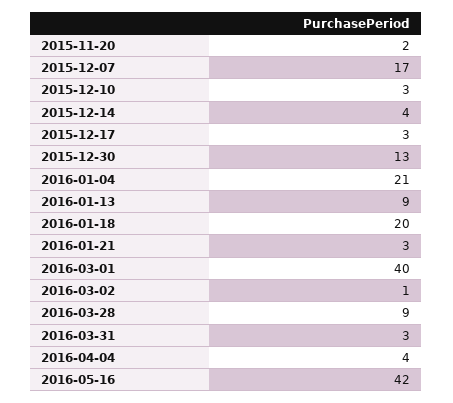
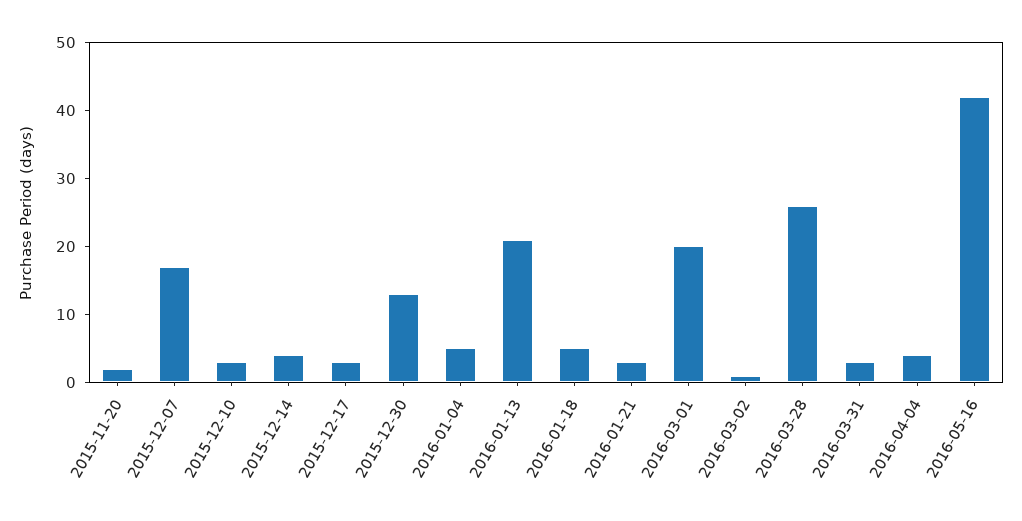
2016-01-04: 21 -> 5
2016-01-13: 9 -> 20
2016-01-18: 20 -> 5
2016-03-01: 40 -> 20
2016-03-28: 9 -> 25

